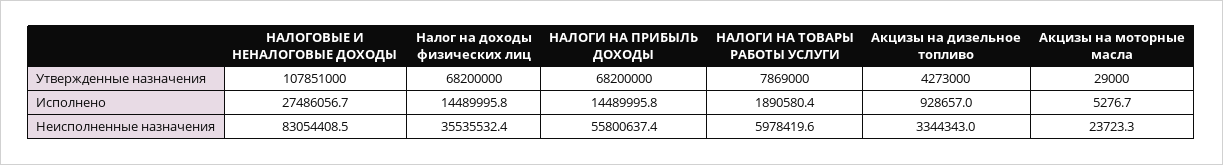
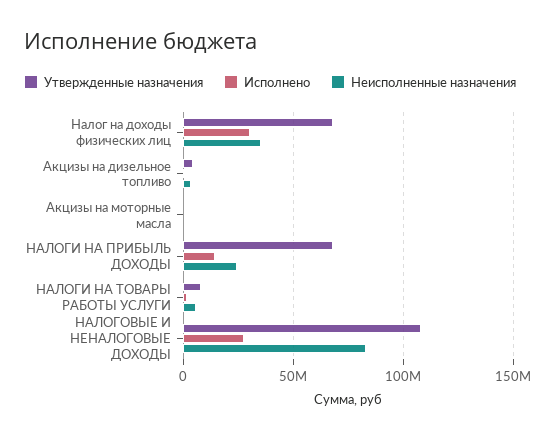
Исполнено, Налог на доходы физических лиц: 14489995.8 -> 30000000
Неисполненные назначения, НАЛОГИ НА ПРИБЫЛЬ ДОХОДЫ: 55800637.4 -> 25000000

